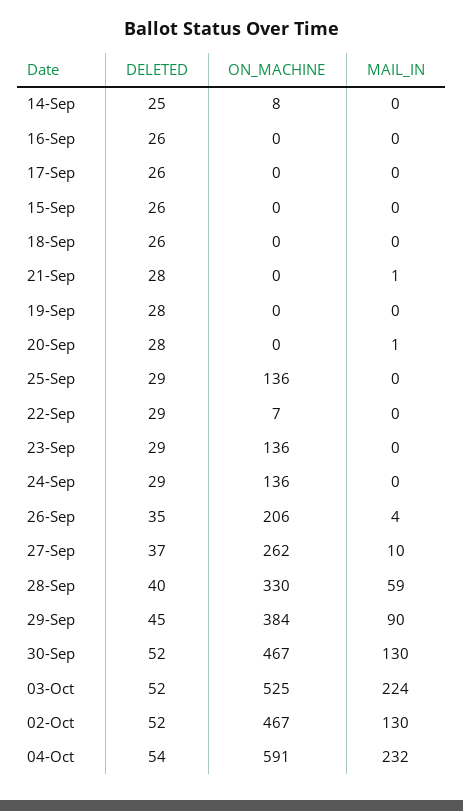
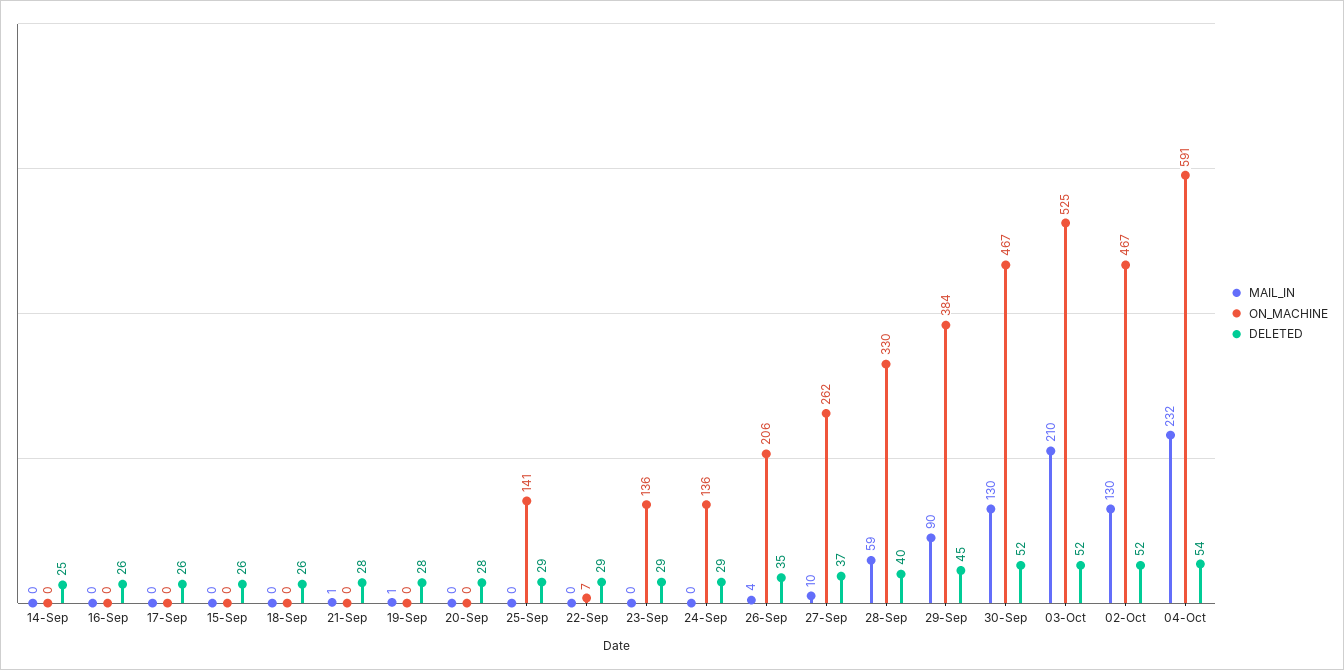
ON_MACHINE, 14-Sep: 8 -> 0
MAIL_IN, 19-Sep: 0 -> 1
MAIL_IN, 20-Sep: 1 -> 0
ON_MACHINE, 25-Sep: 136 -> 141
MAIL_IN, 03-Oct: 224 -> 210

